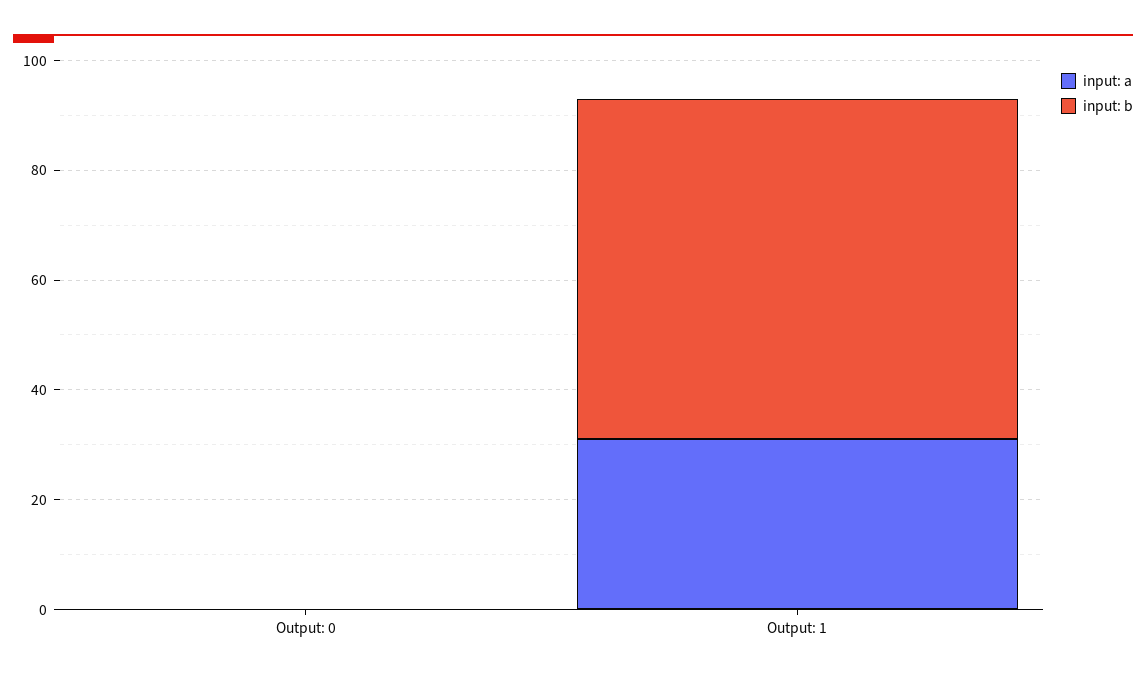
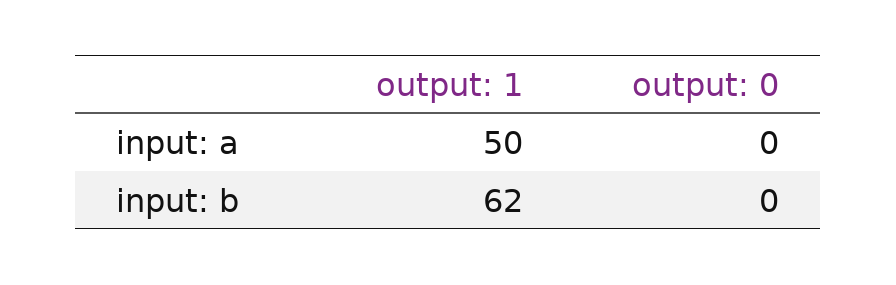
input: a, Output: 1: 30 -> 50

